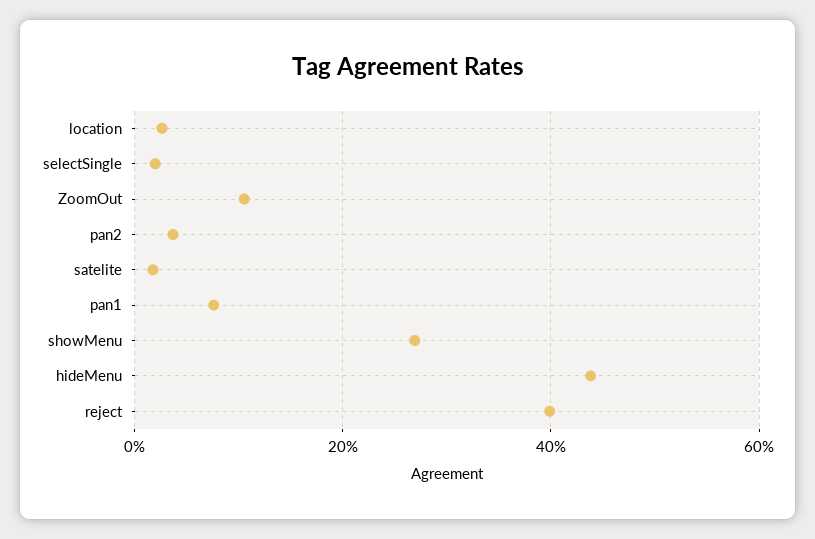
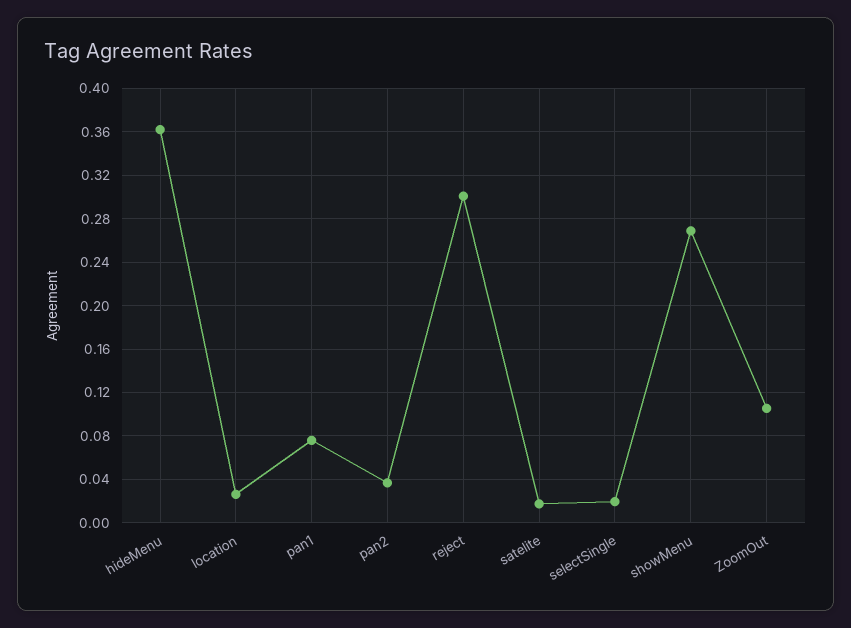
hideMenu: 0.44 -> 0.36
reject: 0.4 -> 0.3

